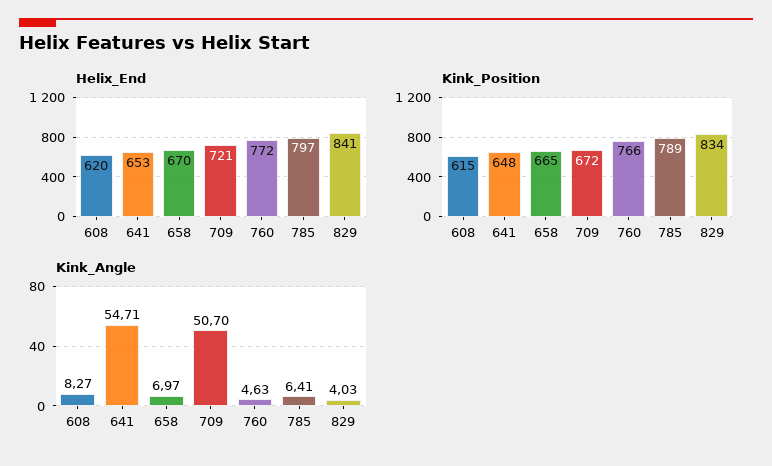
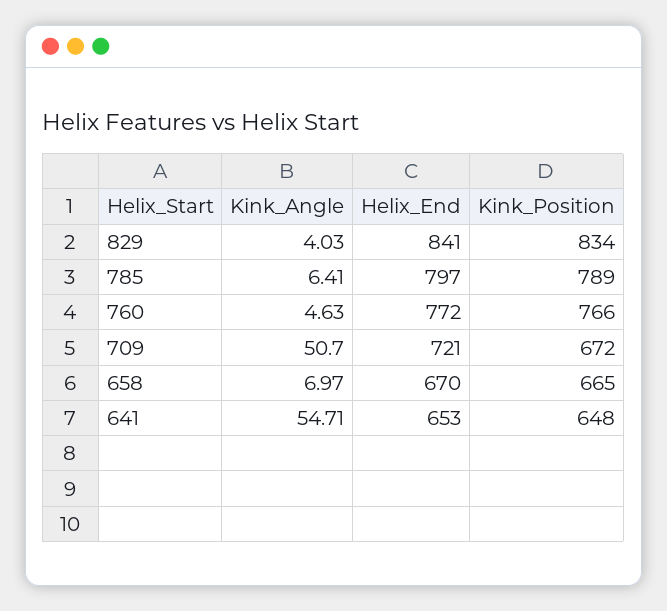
Helix_End, 608: 620 -> none
Kink_Position, 608: 615 -> none
Kink_Angle, 608: 8.27 -> none

